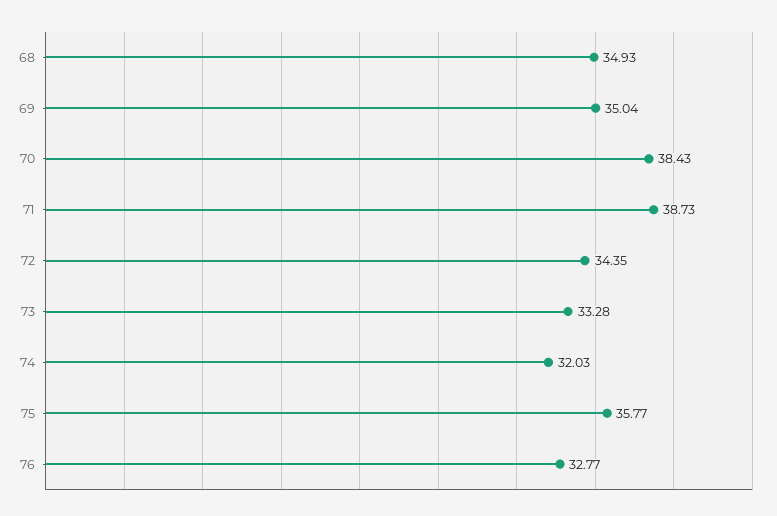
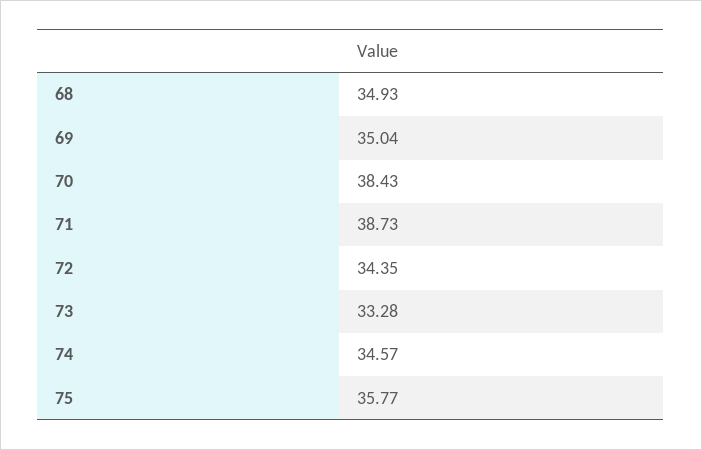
74: 32.03 -> 34.57
76: 32.77 -> none

